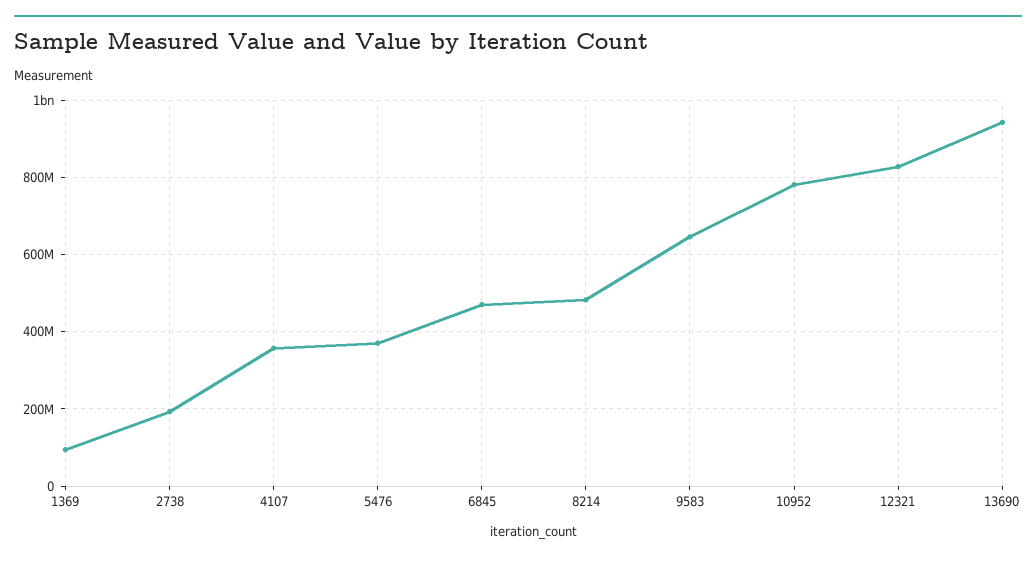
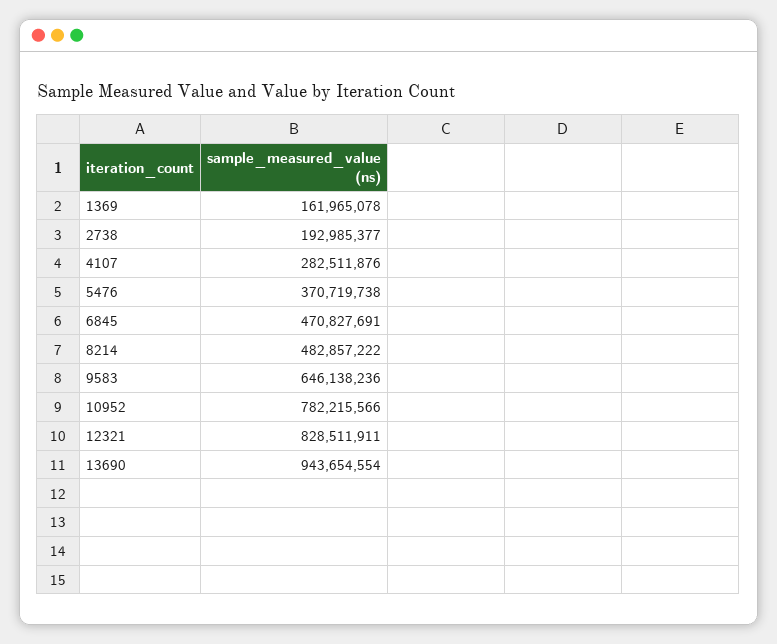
1369: 100000000 -> 161965078
4107: 360000000 -> 282511876

